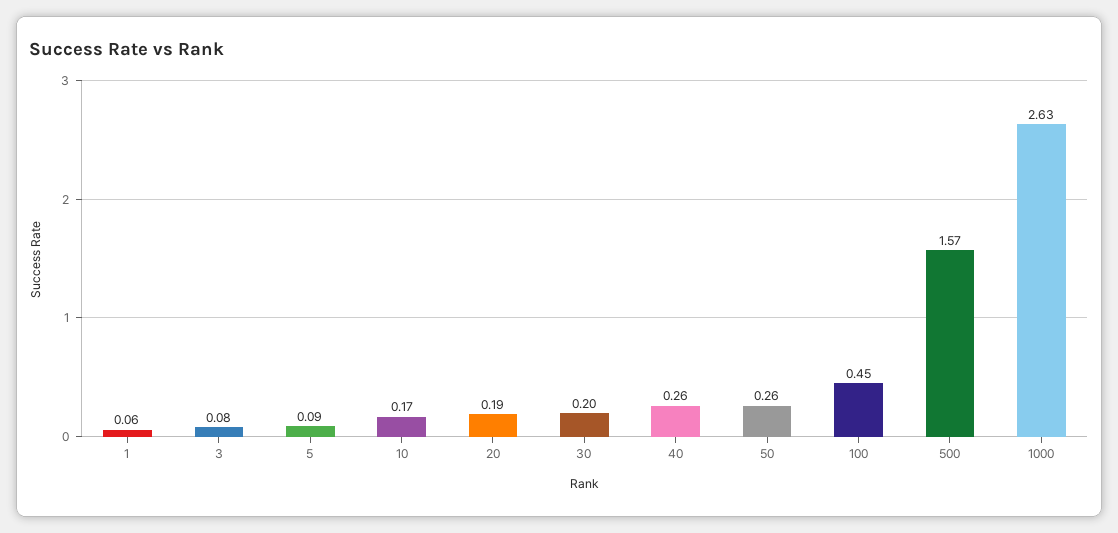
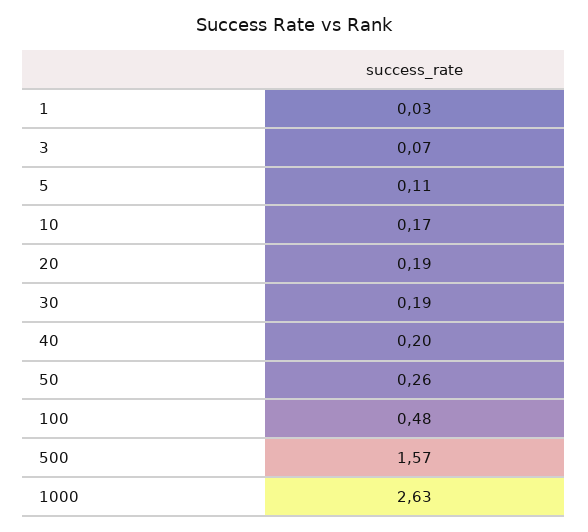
1: 0.06 -> 0.03
3: 0.08 -> 0.07
5: 0.09 -> 0.11
30: 0.2 -> 0.19
40: 0.26 -> 0.2
100: 0.45 -> 0.48

